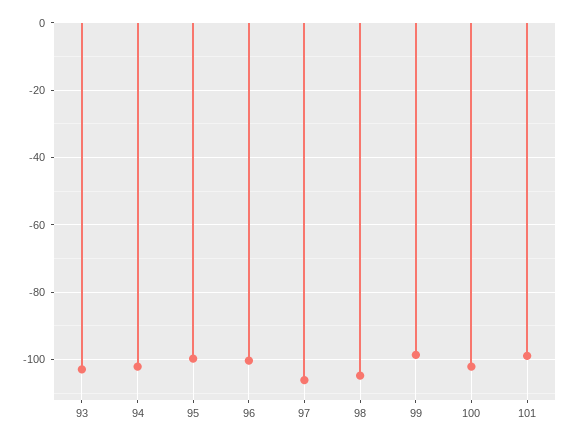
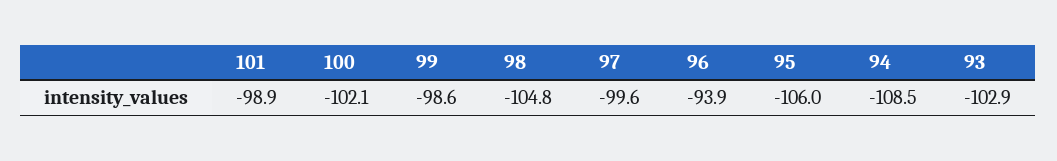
94: -102 -> -108.5
95: -100 -> -106
96: -100 -> -93.9
97: -106 -> -99.6

